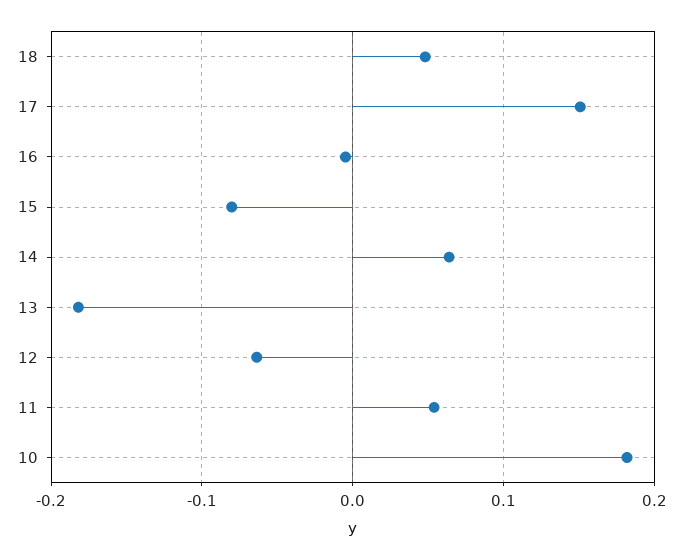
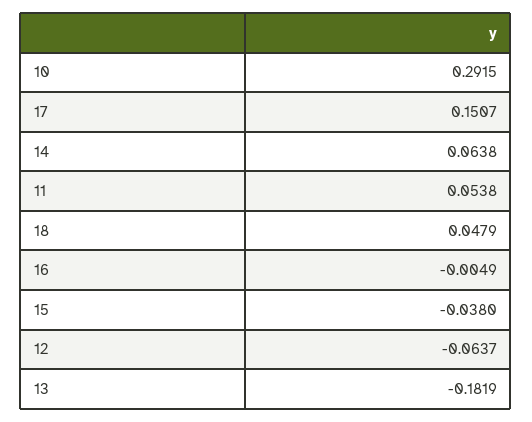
15: -0.08 -> -0.038
10: 0.18 -> 0.2915

